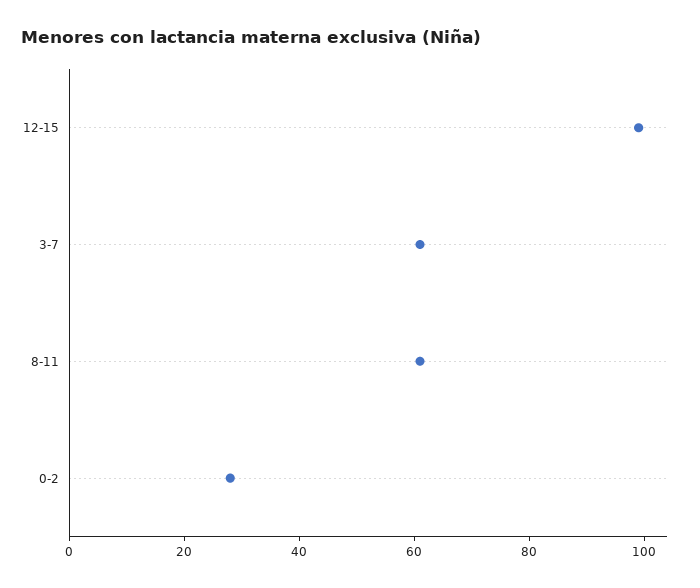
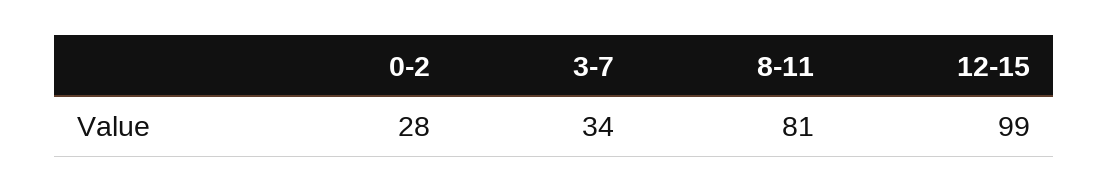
3-7: 60 -> 34
8-11: 60 -> 81

